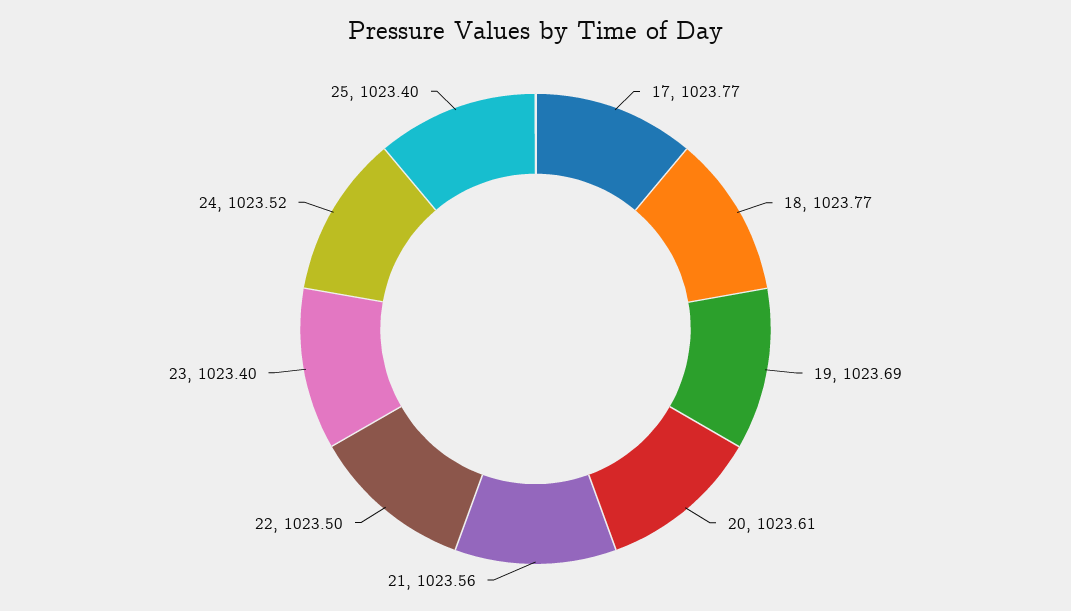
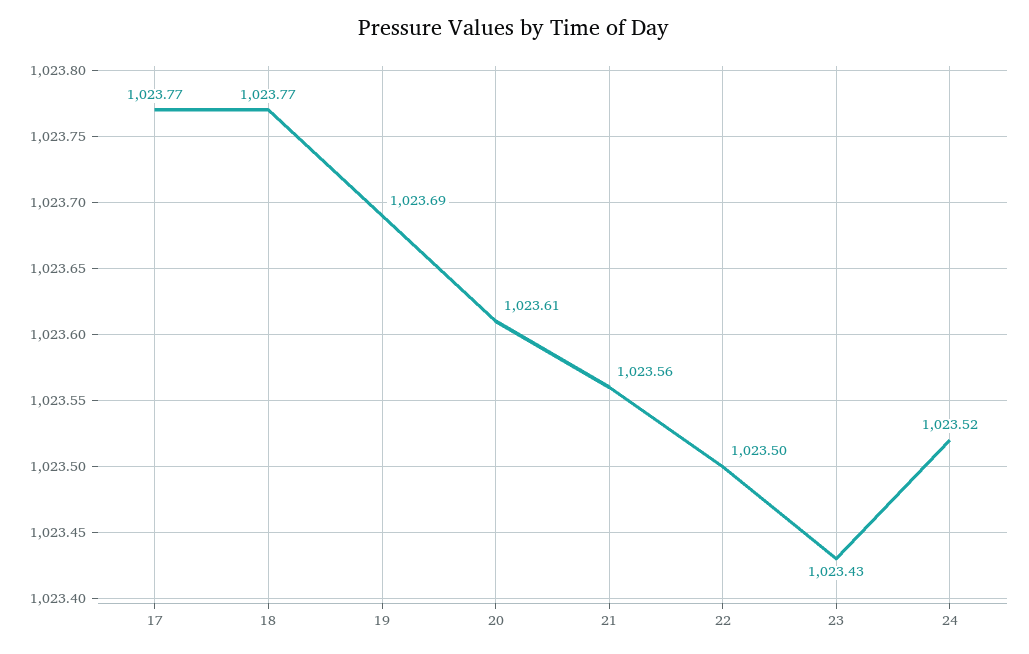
23: 1023.4 -> 1023.43
25: 1023.4 -> none

